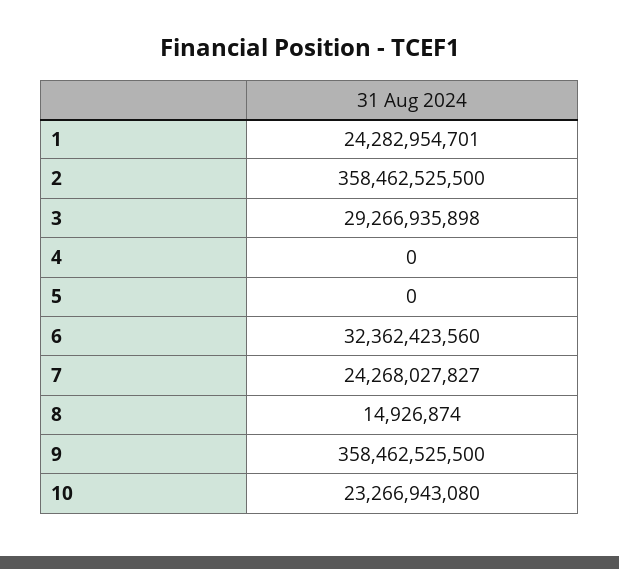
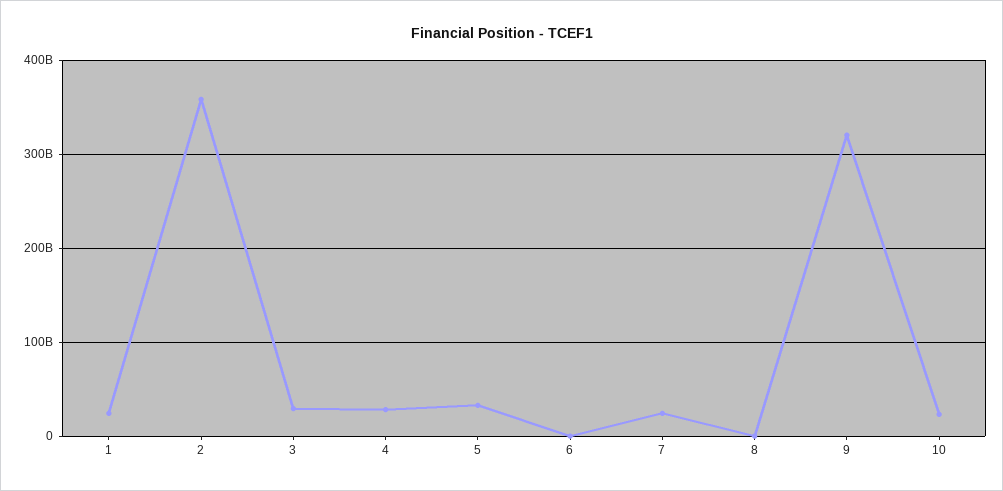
4: 0 -> 30000000000
5: 0 -> 30000000000
6: 32362423560 -> 0
9: 358462525500 -> 320000000000

